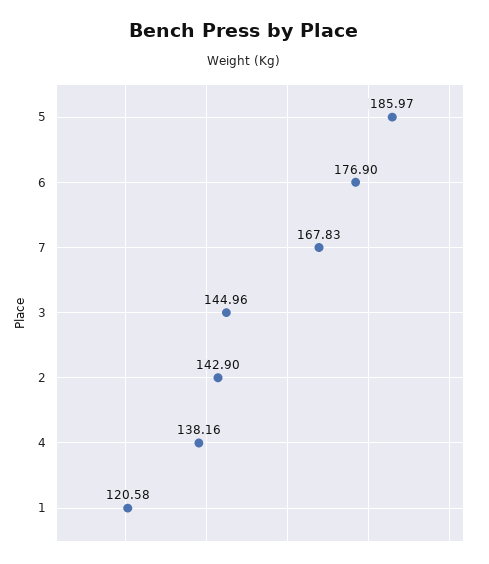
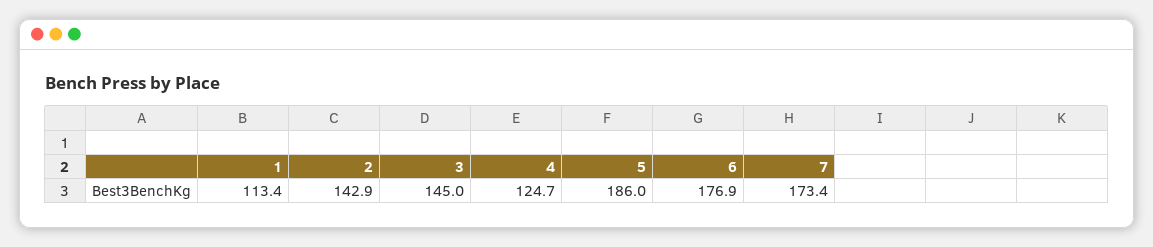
7: 167.83 -> 173.4
4: 138.16 -> 124.7
1: 120.58 -> 113.4

